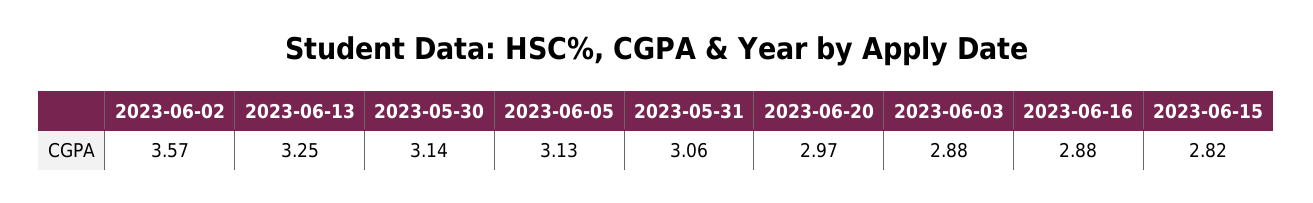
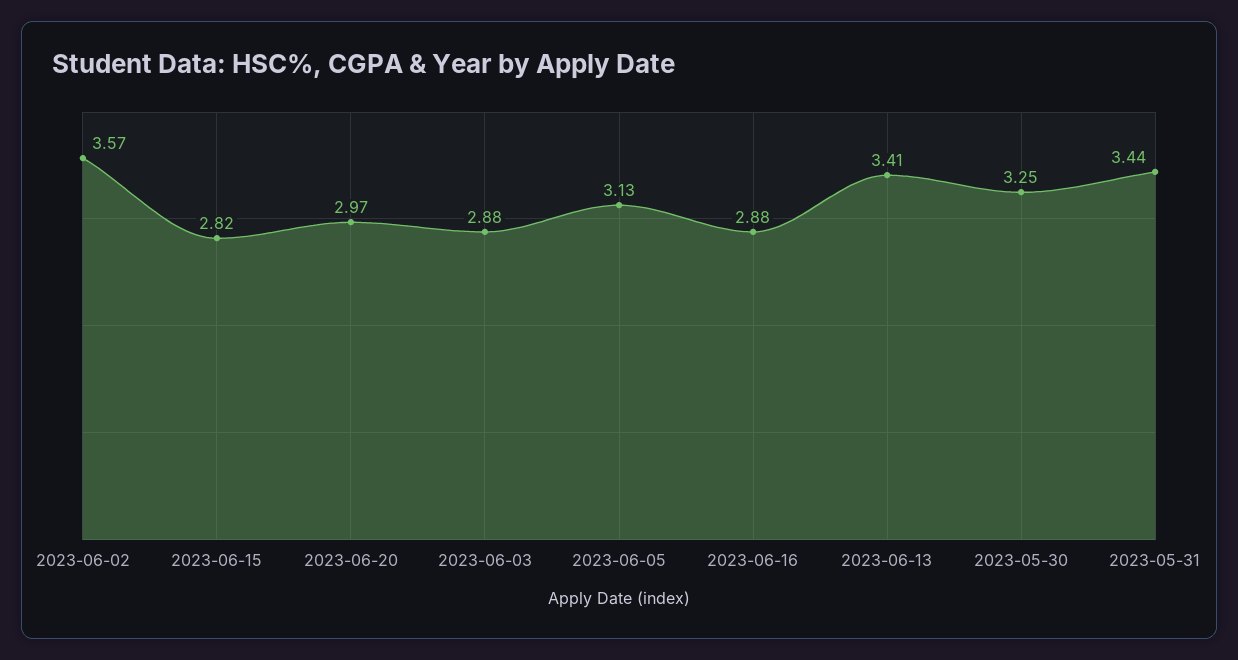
2023-06-13: 3.25 -> 3.41
2023-05-30: 3.14 -> 3.25
2023-05-31: 3.06 -> 3.44

